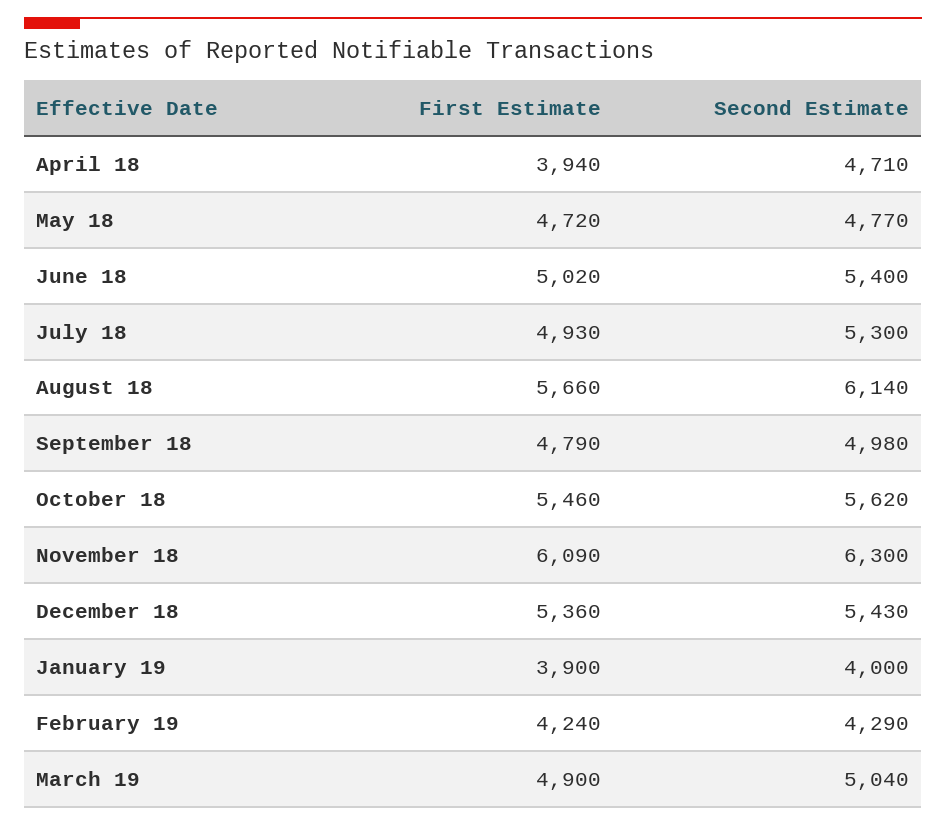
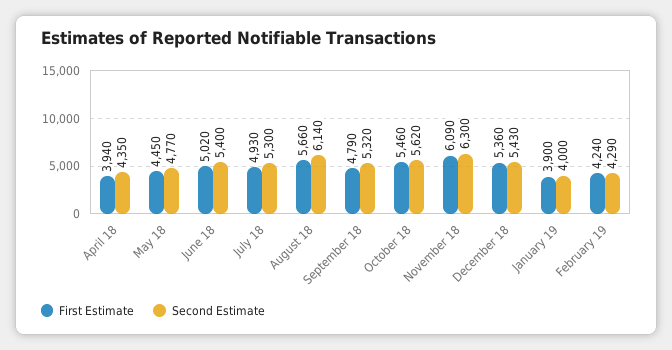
Second Estimate, April 18: 4710 -> 4350
First Estimate, May 18: 4720 -> 4450
Second Estimate, September 18: 4980 -> 5320
First Estimate, March 19: 4900 -> none
Second Estimate, March 19: 5040 -> none

